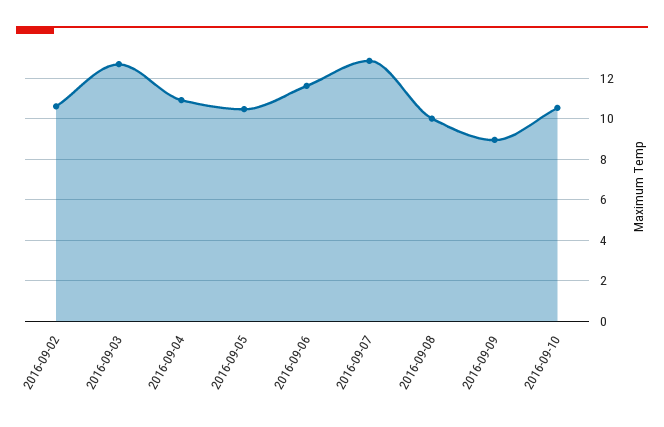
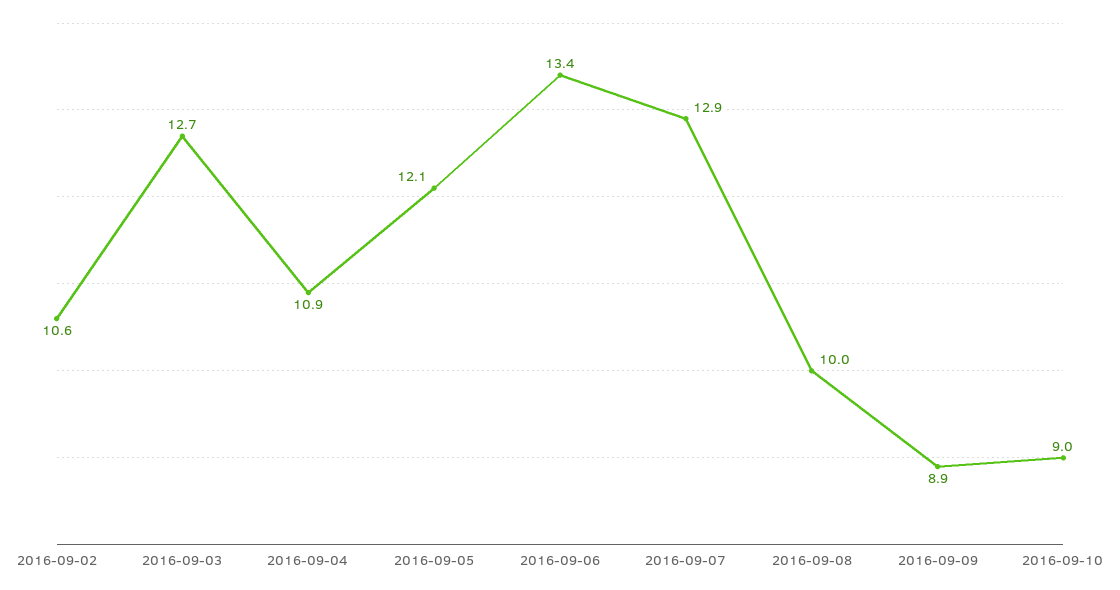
2016-09-05: 10.5 -> 12.1
2016-09-06: 11.5 -> 13.4
2016-09-10: 10.5 -> 9

